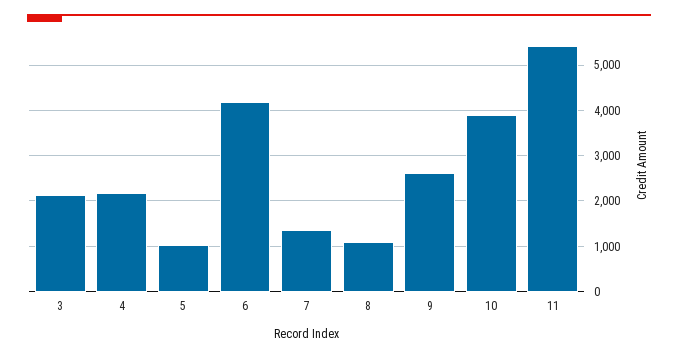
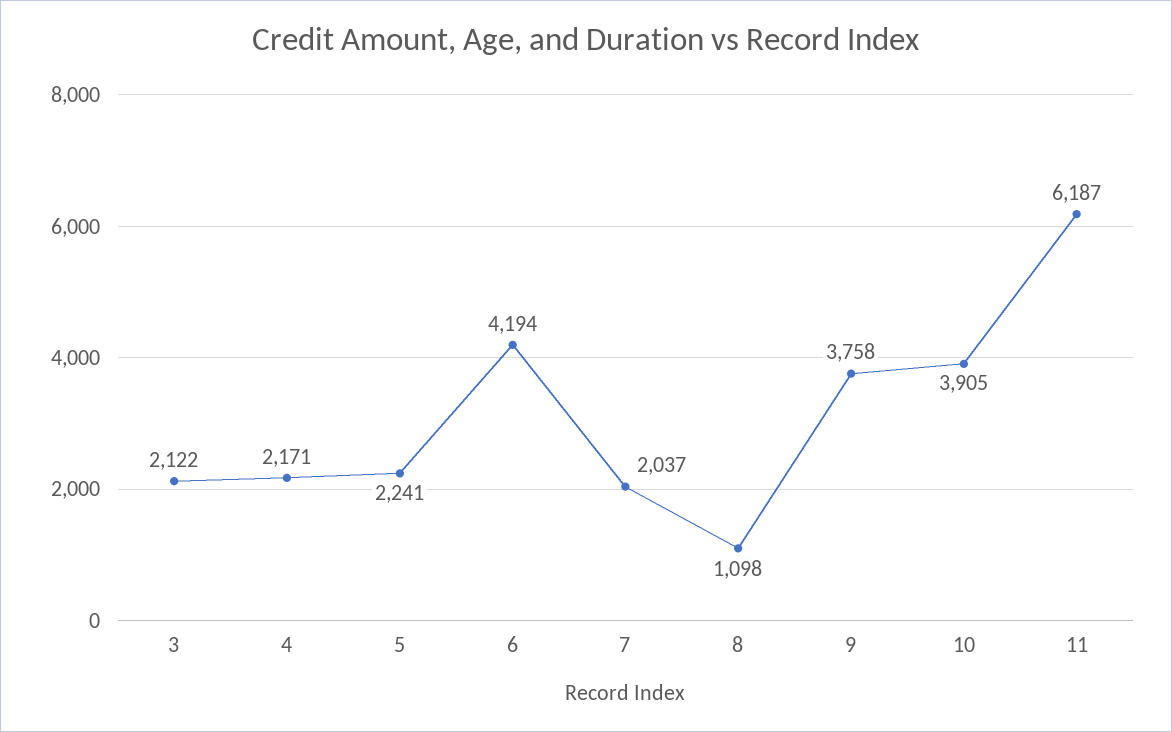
5: 1000 -> 2241
7: 1400 -> 2037
9: 2600 -> 3758
11: 5400 -> 6187

